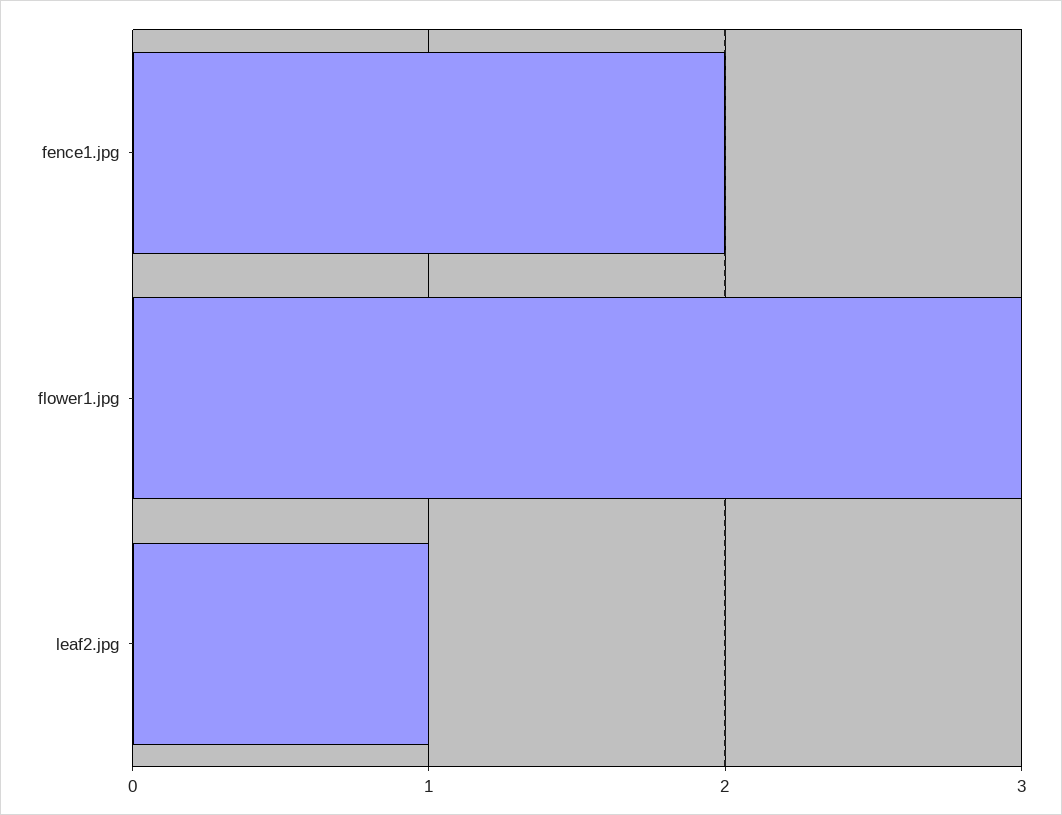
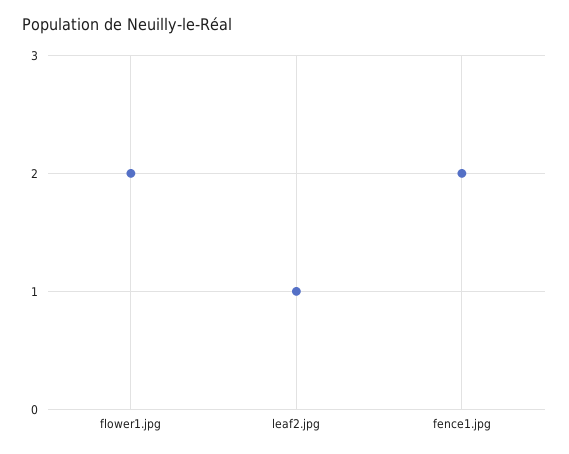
flower1.jpg: 3 -> 2

